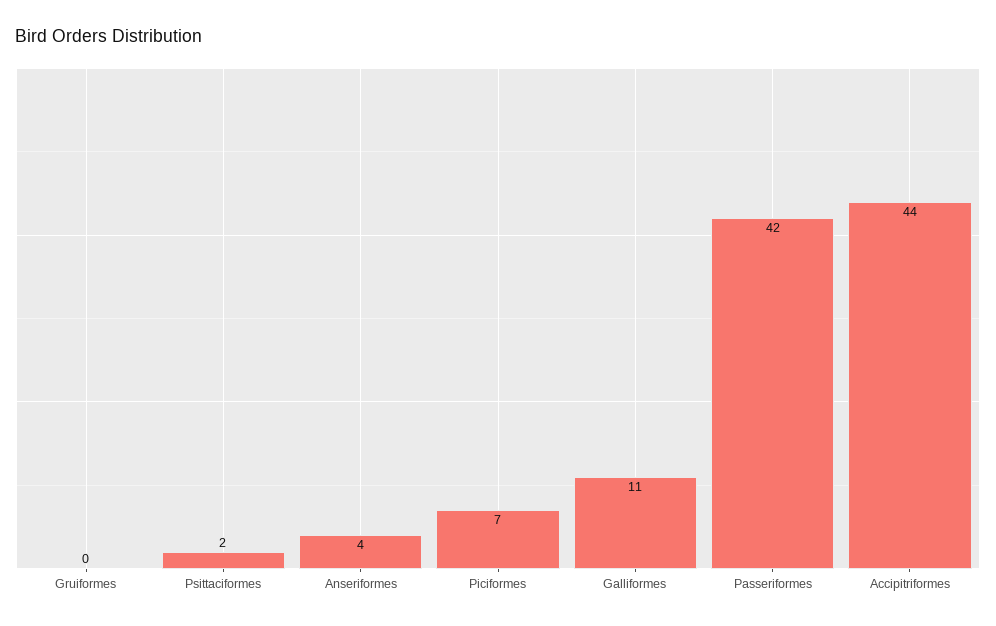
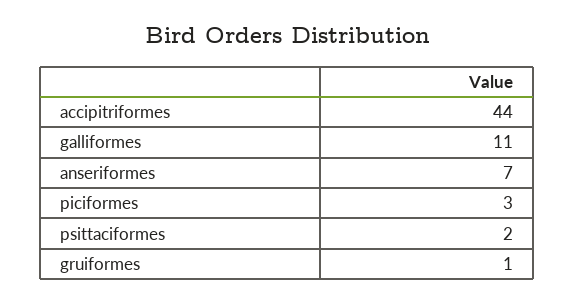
Gruiformes: 0 -> 1
Anseriformes: 4 -> 7
Piciformes: 7 -> 3
Passeriformes: 42 -> none

